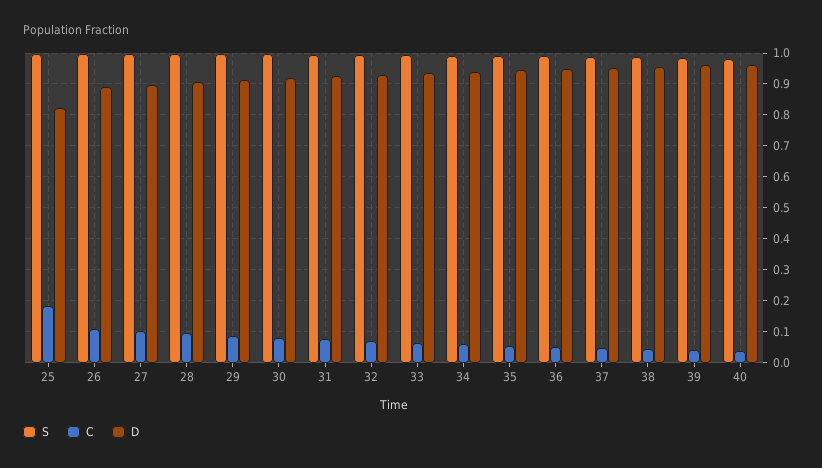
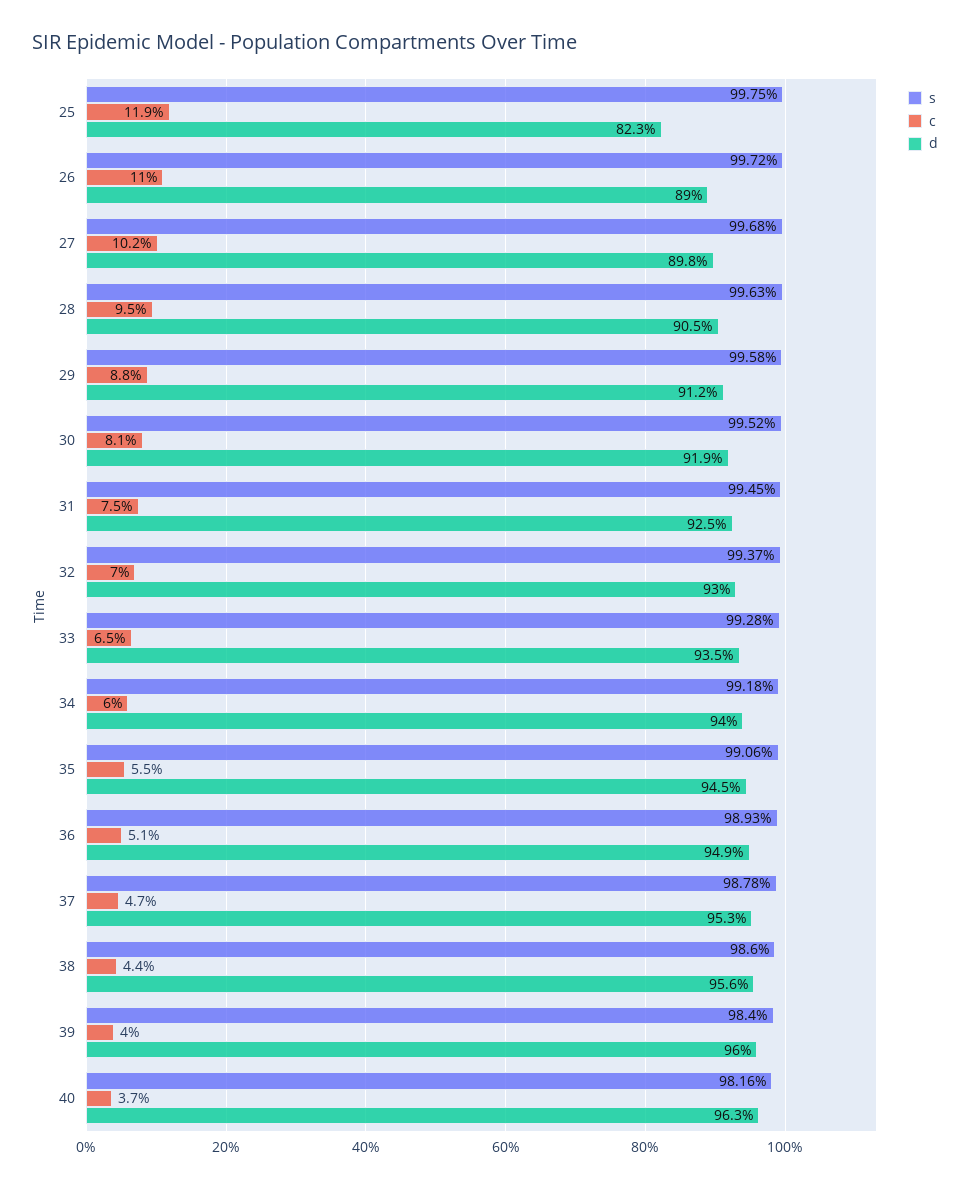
C, 25: 0.18 -> 0.119

